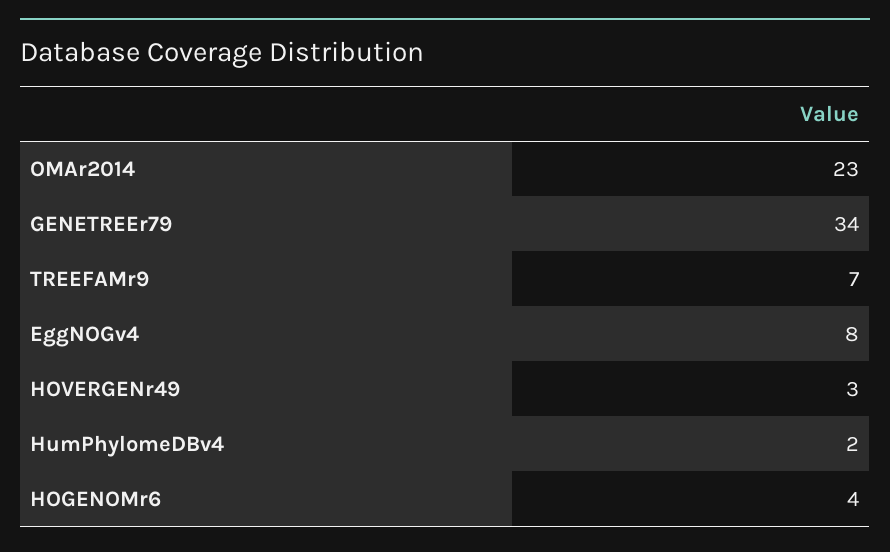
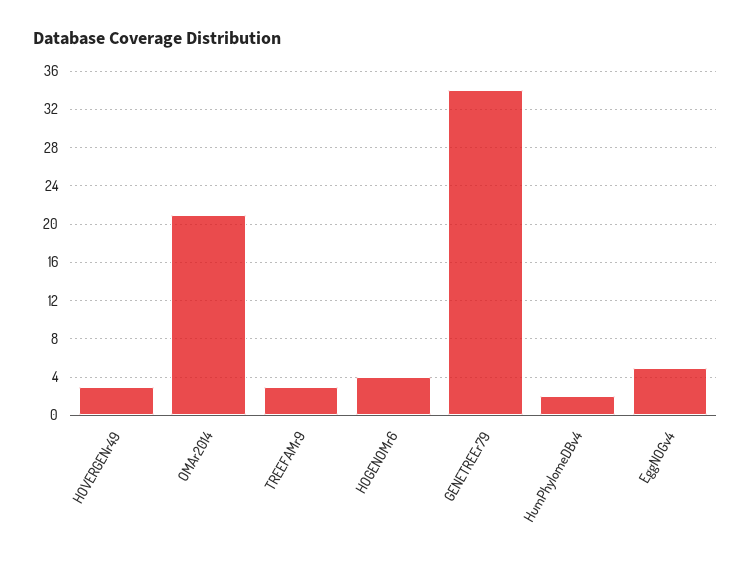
OMAr2014: 23 -> 21
TREEFAMr9: 7 -> 3
EggNOGv4: 8 -> 5

